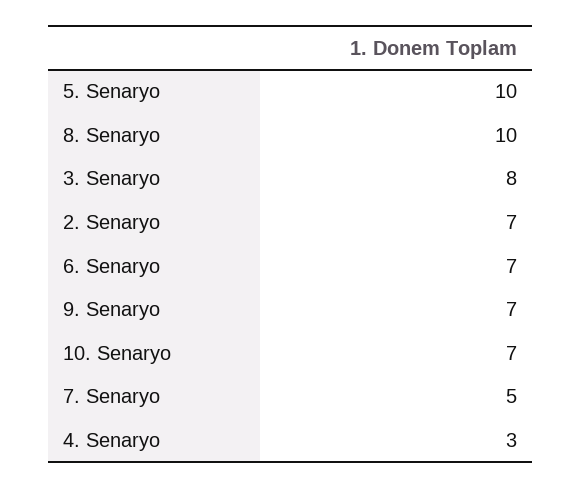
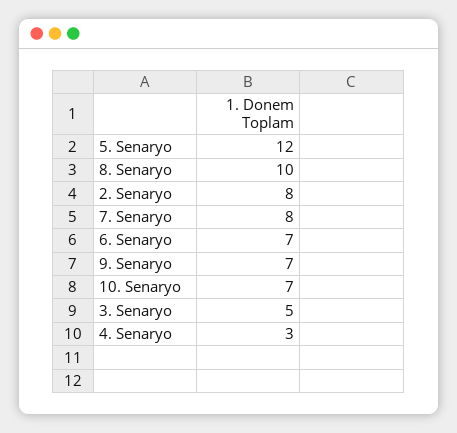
5. Senaryo: 10 -> 12
3. Senaryo: 8 -> 5
2. Senaryo: 7 -> 8
7. Senaryo: 5 -> 8

